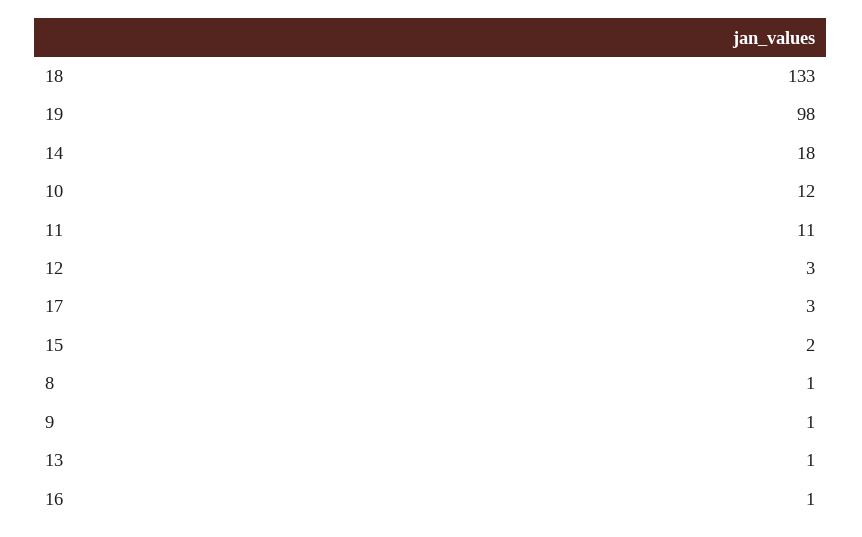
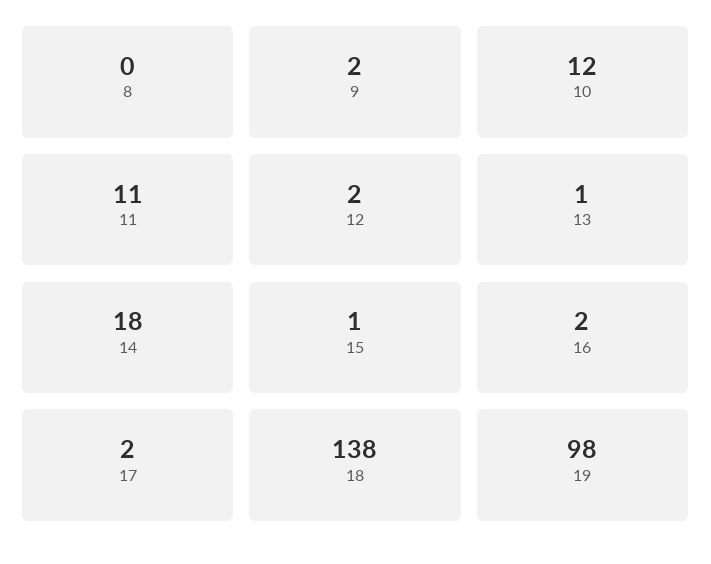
18: 133 -> 138
12: 3 -> 2
17: 3 -> 2
15: 2 -> 1
8: 1 -> 0
9: 1 -> 2
16: 1 -> 2

